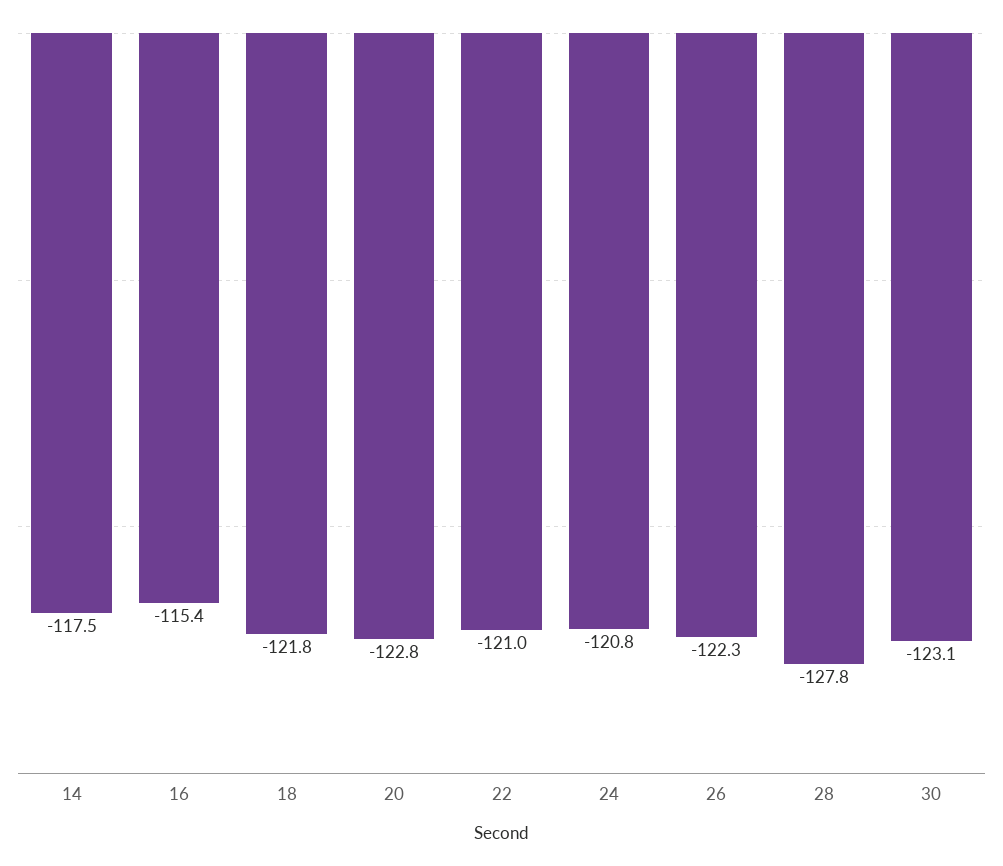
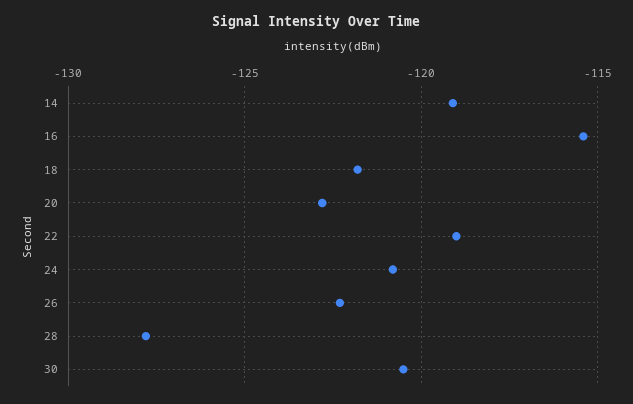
14: -117.5 -> -119
22: -121 -> -119
30: -123.1 -> -120.5

